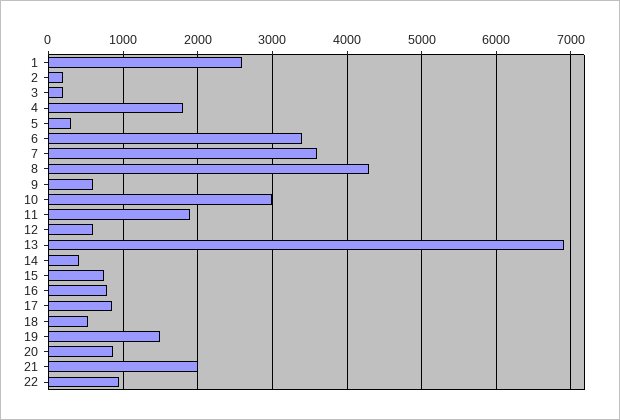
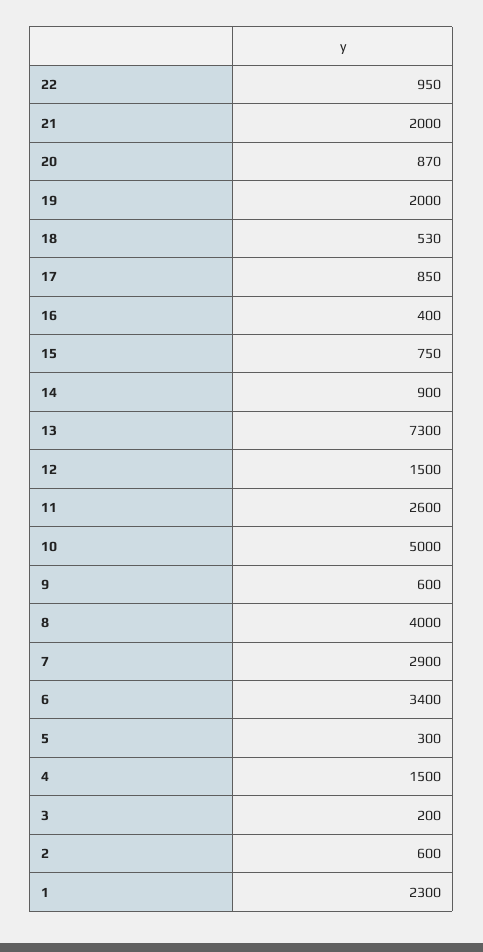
1: 2600 -> 2300
2: 200 -> 600
4: 1800 -> 1500
7: 3600 -> 2900
8: 4300 -> 4000
10: 3000 -> 5000
11: 1900 -> 2600
12: 600 -> 1500
13: 6900 -> 7300
14: 400 -> 900
16: 800 -> 400
19: 1500 -> 2000

